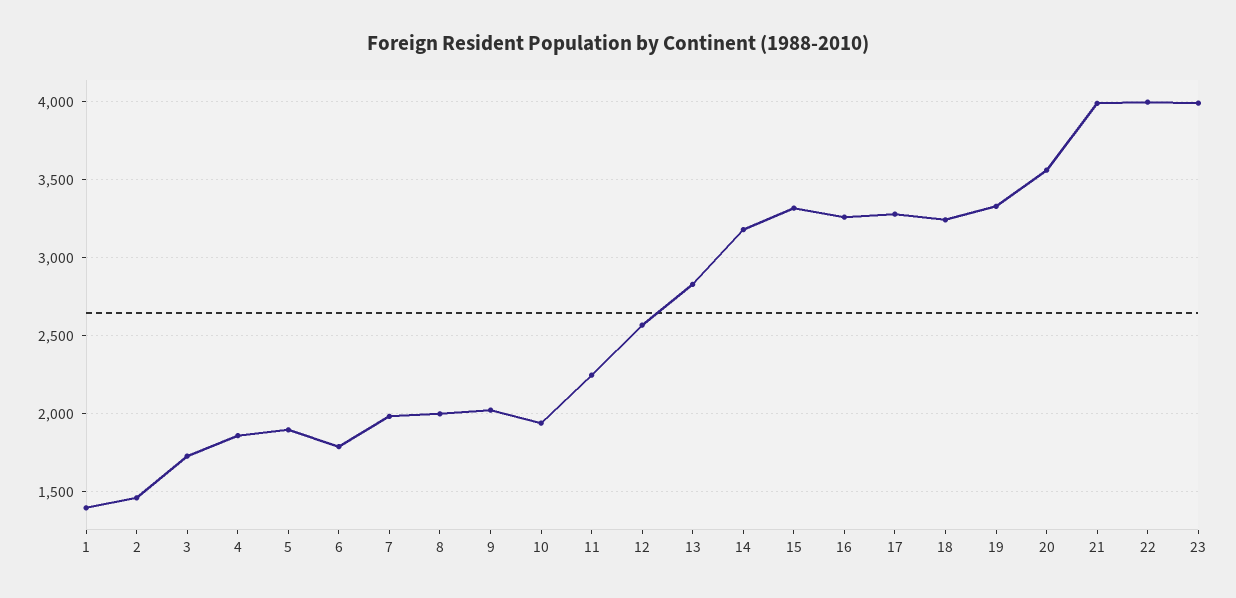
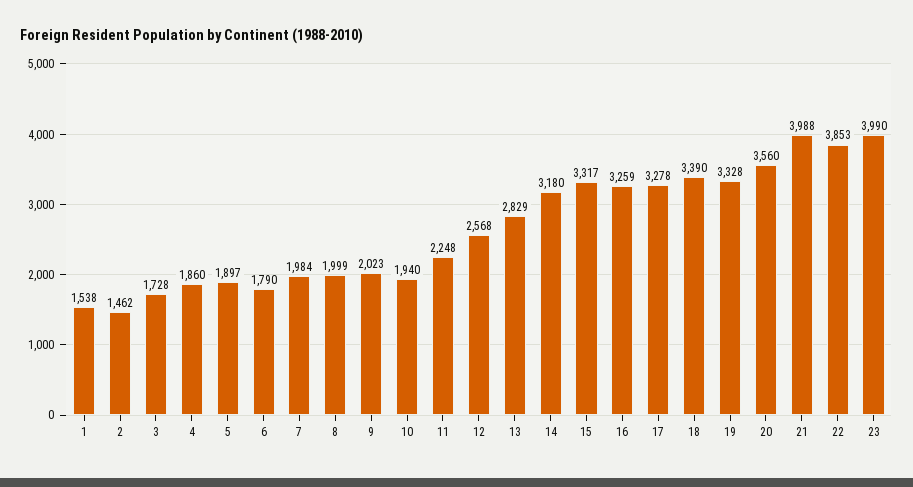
1: 1400 -> 1538
18: 3250 -> 3390
22: 4000 -> 3853

